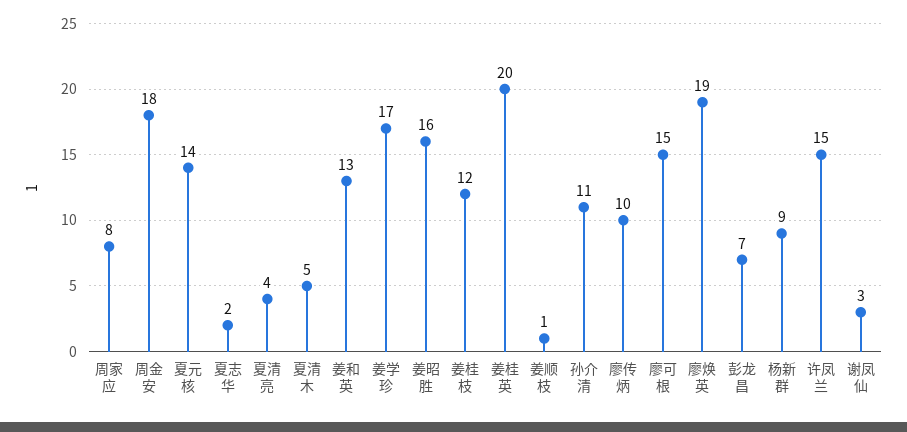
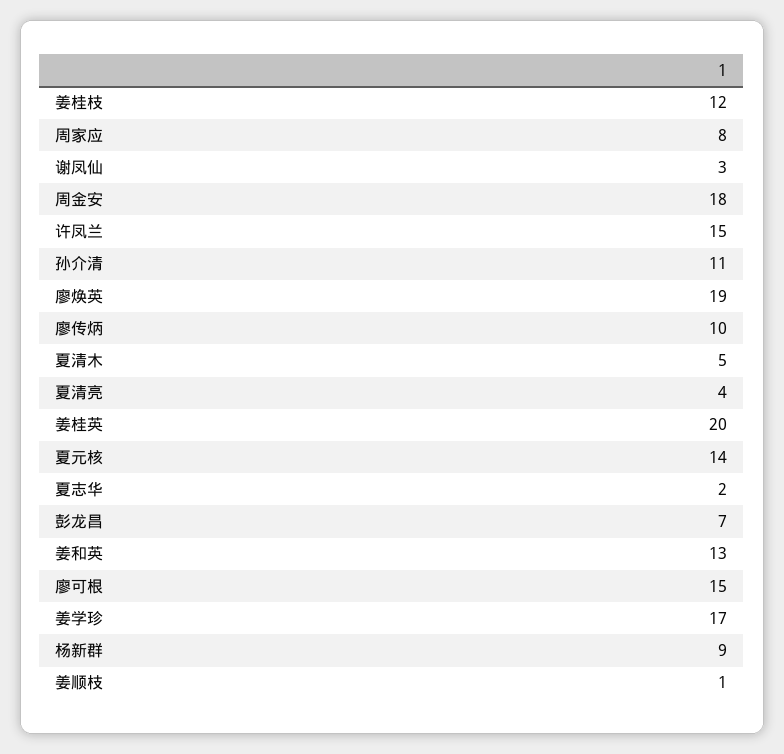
姜昭胜: 16 -> none

